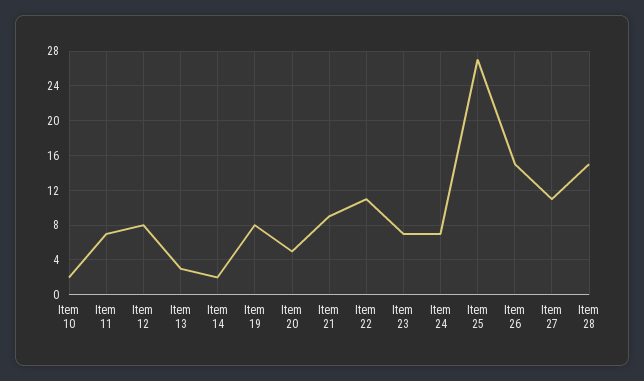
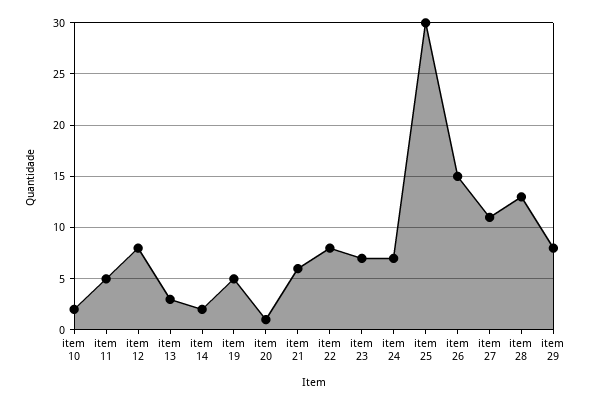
Item 11: 7 -> 5
Item 19: 8 -> 5
Item 20: 5 -> 1
Item 21: 9 -> 6
Item 22: 11 -> 8
Item 25: 27 -> 30
Item 28: 15 -> 13
item 29: none -> 8

